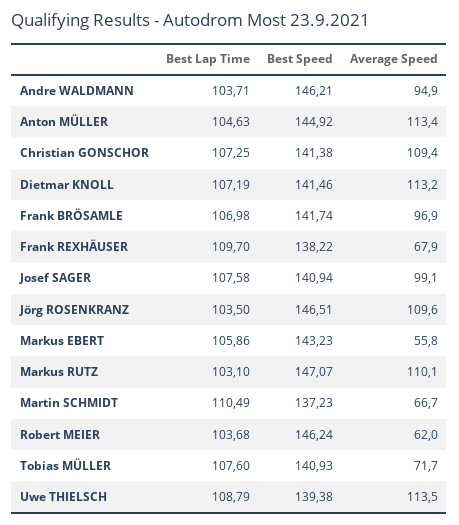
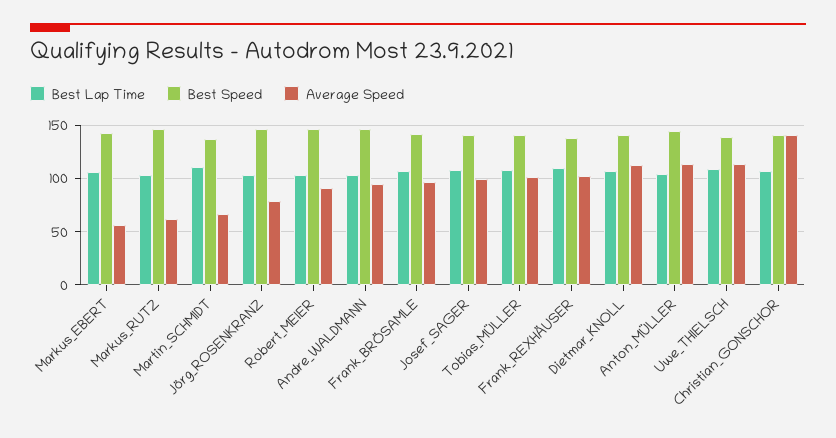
Average Speed, Christian GONSCHOR: 109.4 -> 140
Average Speed, Frank REXHÄUSER: 67.9 -> 100
Average Speed, Jörg ROSENKRANZ: 109.6 -> 80
Average Speed, Markus RUTZ: 110.1 -> 60
Average Speed, Robert MEIER: 62 -> 90
Average Speed, Tobias MÜLLER: 71.7 -> 100

